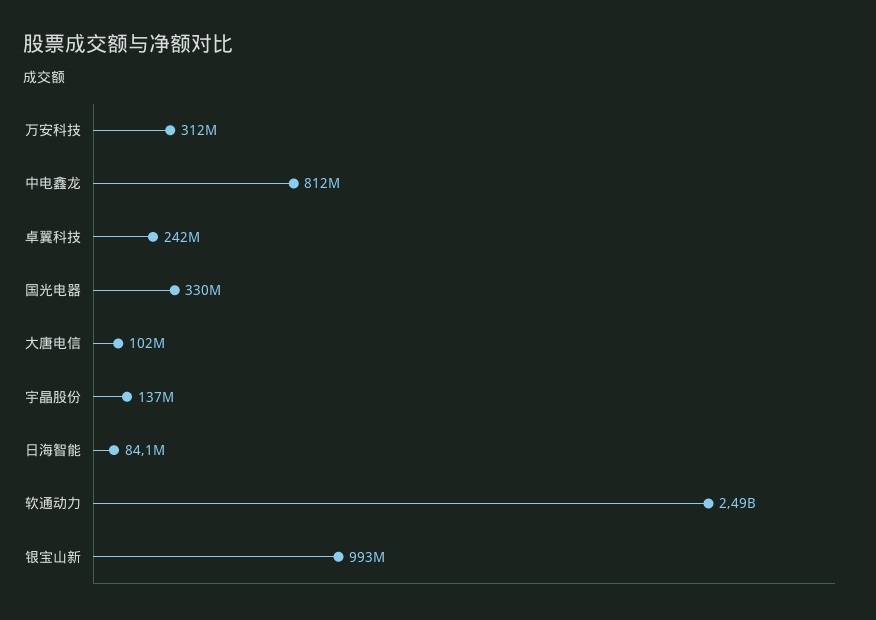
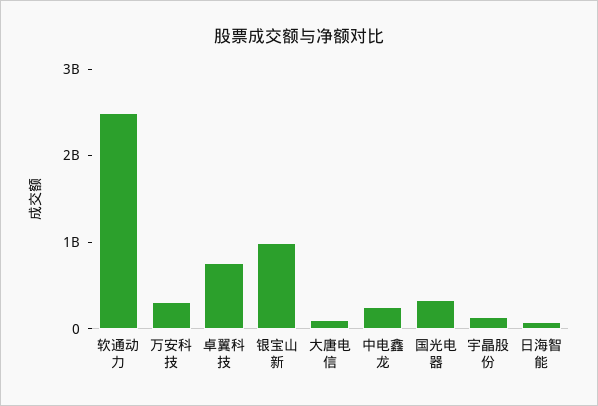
中电鑫龙: 812000000 -> 200000000
卓翼科技: 242000000 -> 800000000

